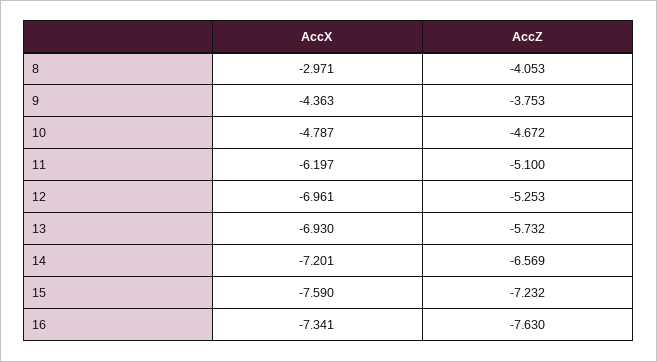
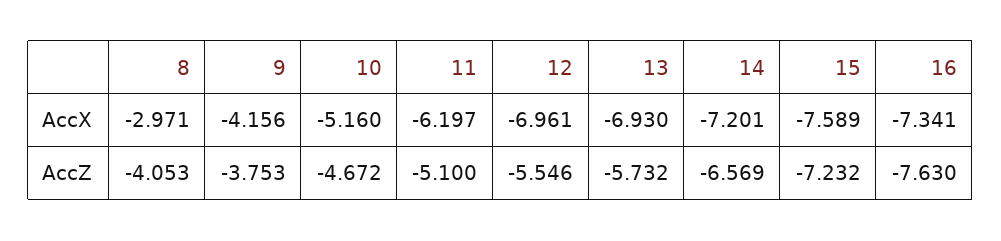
AccX, 9: -4.363 -> -4.156
AccX, 10: -4.787 -> -5.16
AccZ, 12: -5.253 -> -5.546
AccX, 15: -7.59 -> -7.589

